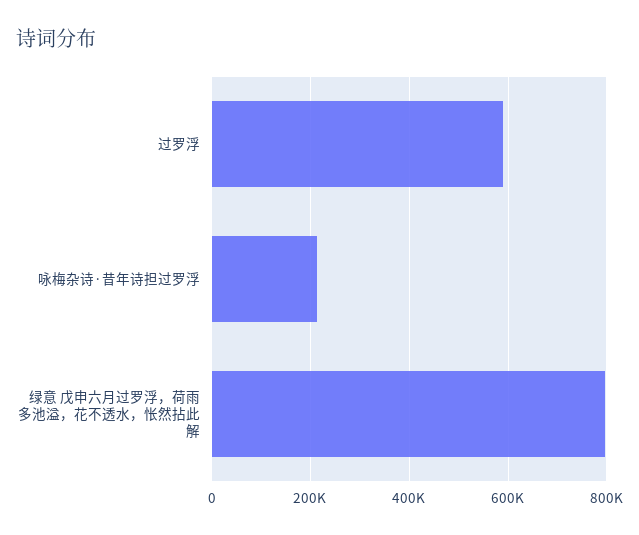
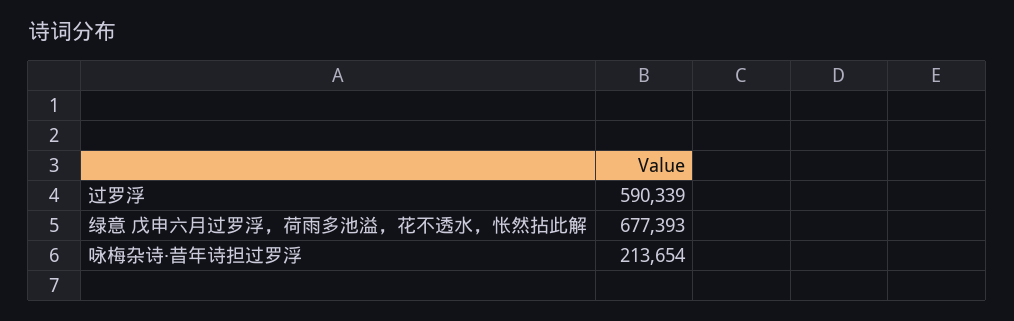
绿意 戊申六月过罗浮，荷雨多池溢，花不透水，怅然拈此解: 800000 -> 677393

